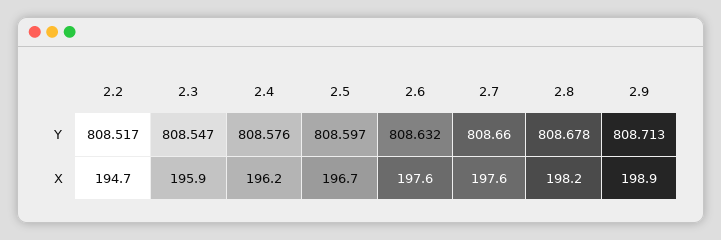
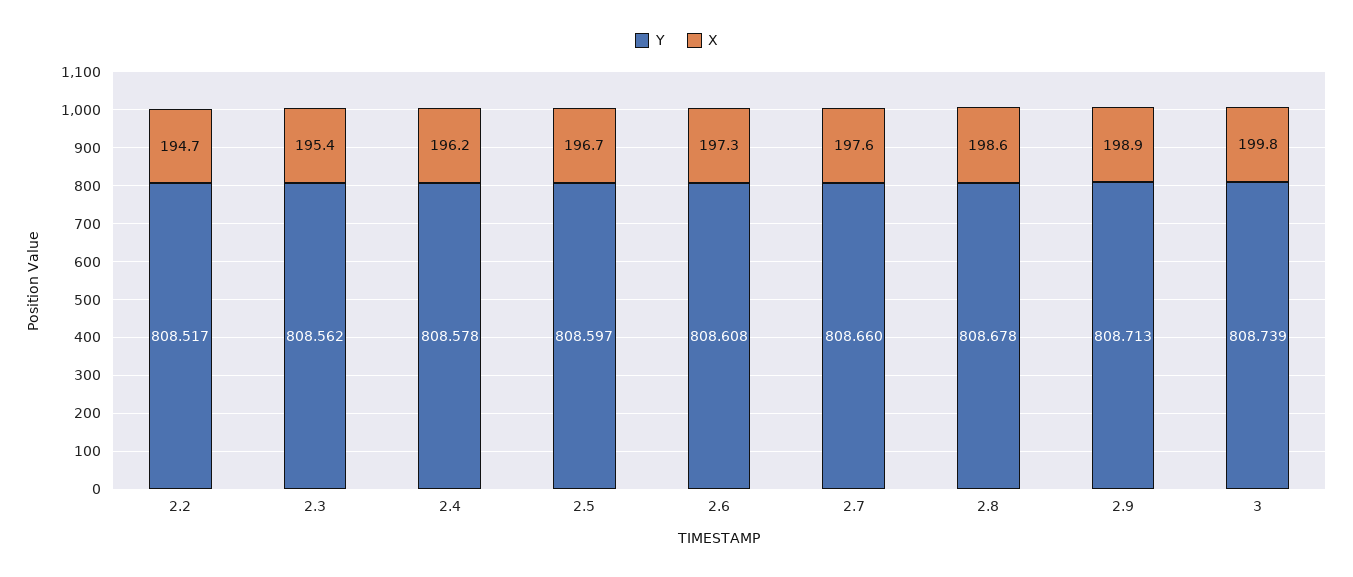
Y, 2.3: 808.547 -> 808.562
Y, 2.4: 808.576 -> 808.578
Y, 2.6: 808.632 -> 808.608
X, 2.3: 195.9 -> 195.4
X, 2.6: 197.6 -> 197.3
X, 2.8: 198.2 -> 198.6
Y, 3: none -> 808.739
X, 3: none -> 199.8

